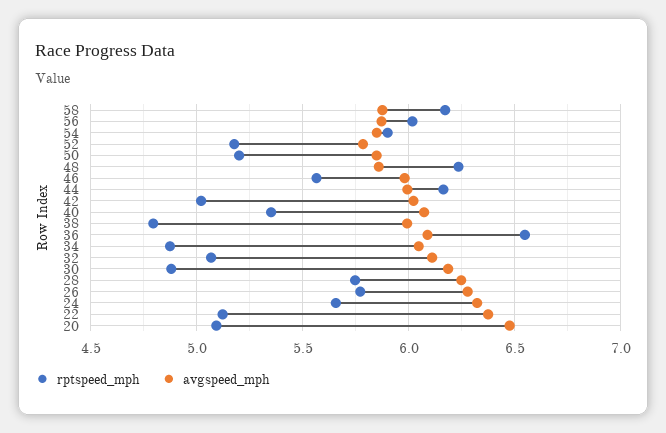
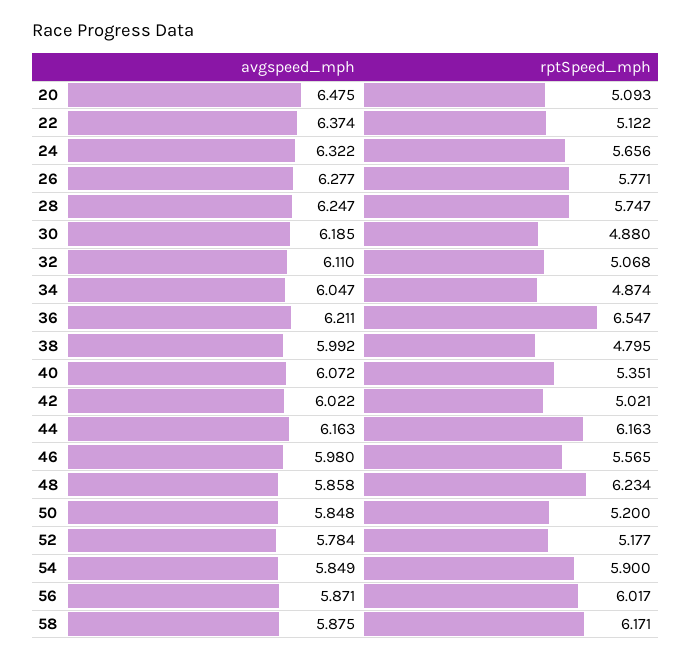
avgspeed_mph, 44: 6 -> 6.163
avgspeed_mph, 36: 6.1 -> 6.211

